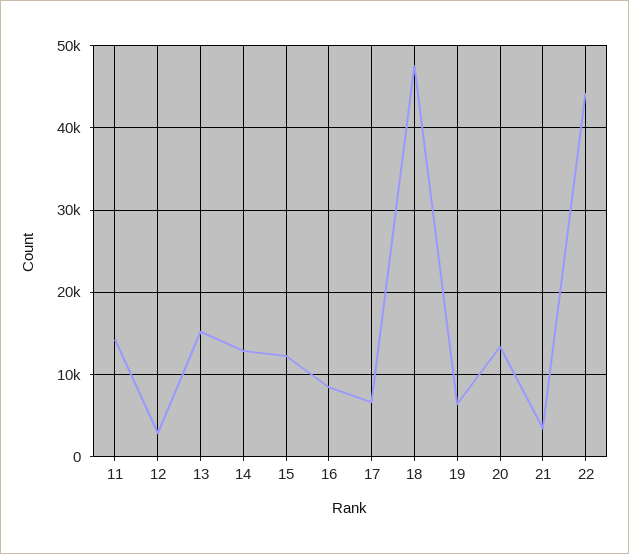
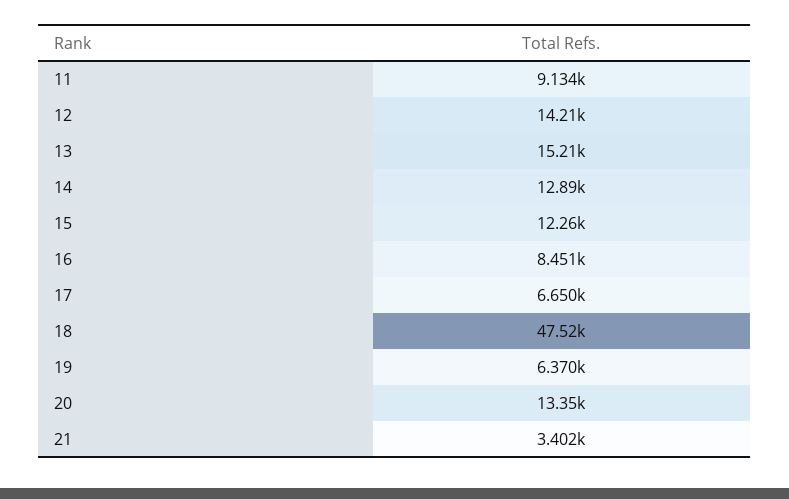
11: 14000 -> 9134
12: 3000 -> 14210
22: 44000 -> none

